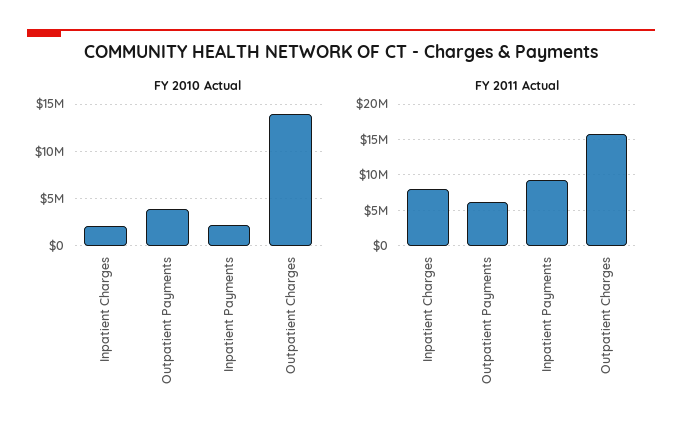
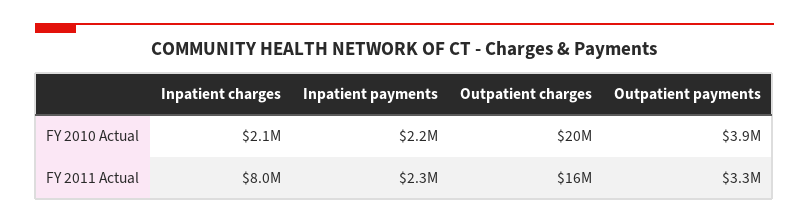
FY 2010 Actual, Outpatient Charges: 14000000 -> 20000000
FY 2011 Actual, Outpatient Payments: 6000000 -> 3300000
FY 2011 Actual, Inpatient Payments: 9000000 -> 2300000

